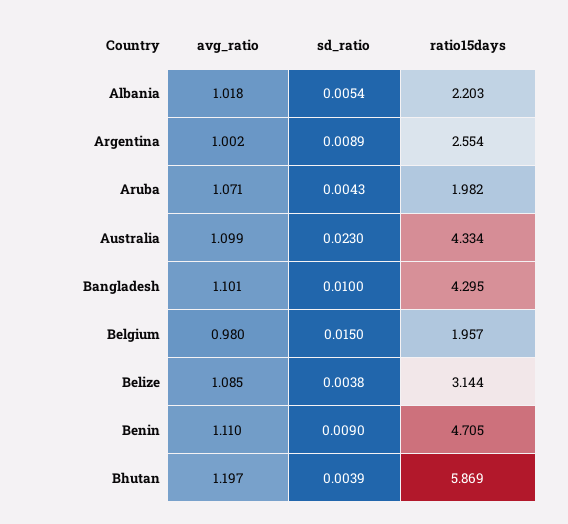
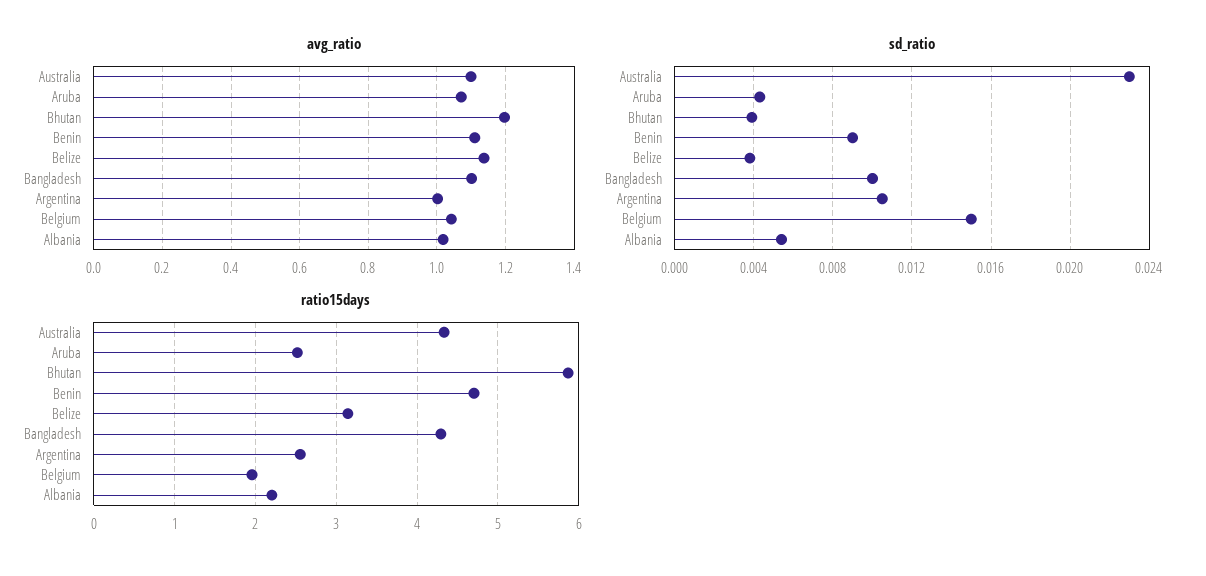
sd_ratio, Argentina: 0.0089 -> 0.0105
ratio15days, Aruba: 1.982 -> 2.5
avg_ratio, Belgium: 0.98 -> 1.04
avg_ratio, Belize: 1.085 -> 1.14

